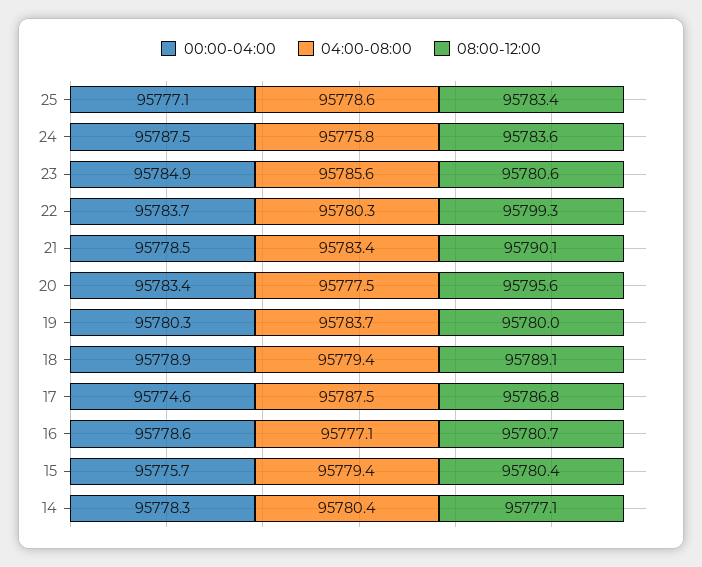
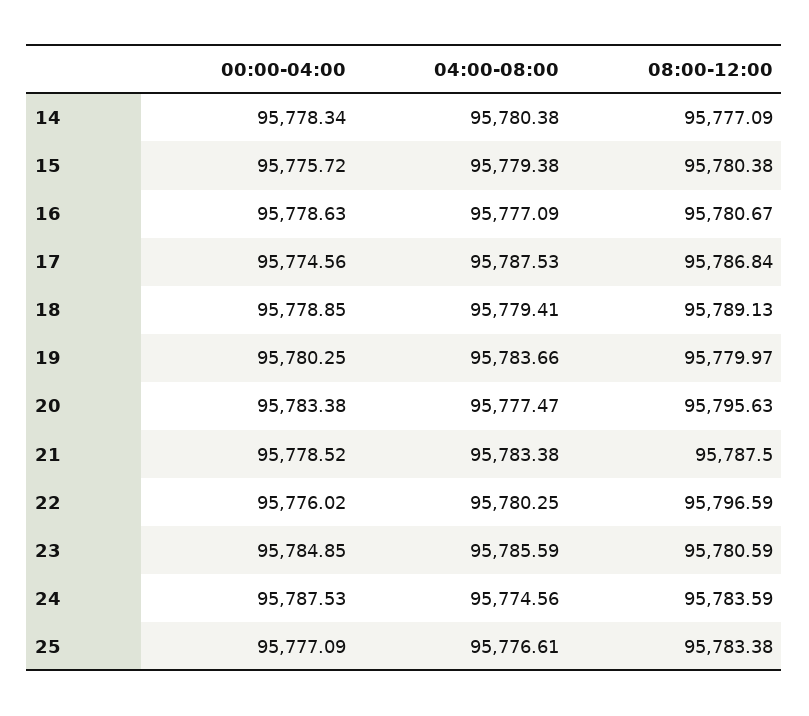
04:00-08:00, 25: 95778.6 -> 95776.61
04:00-08:00, 24: 95775.8 -> 95774.56
00:00-04:00, 22: 95783.7 -> 95776.02
08:00-12:00, 22: 95799.3 -> 95796.59
08:00-12:00, 21: 95790.1 -> 95787.5

